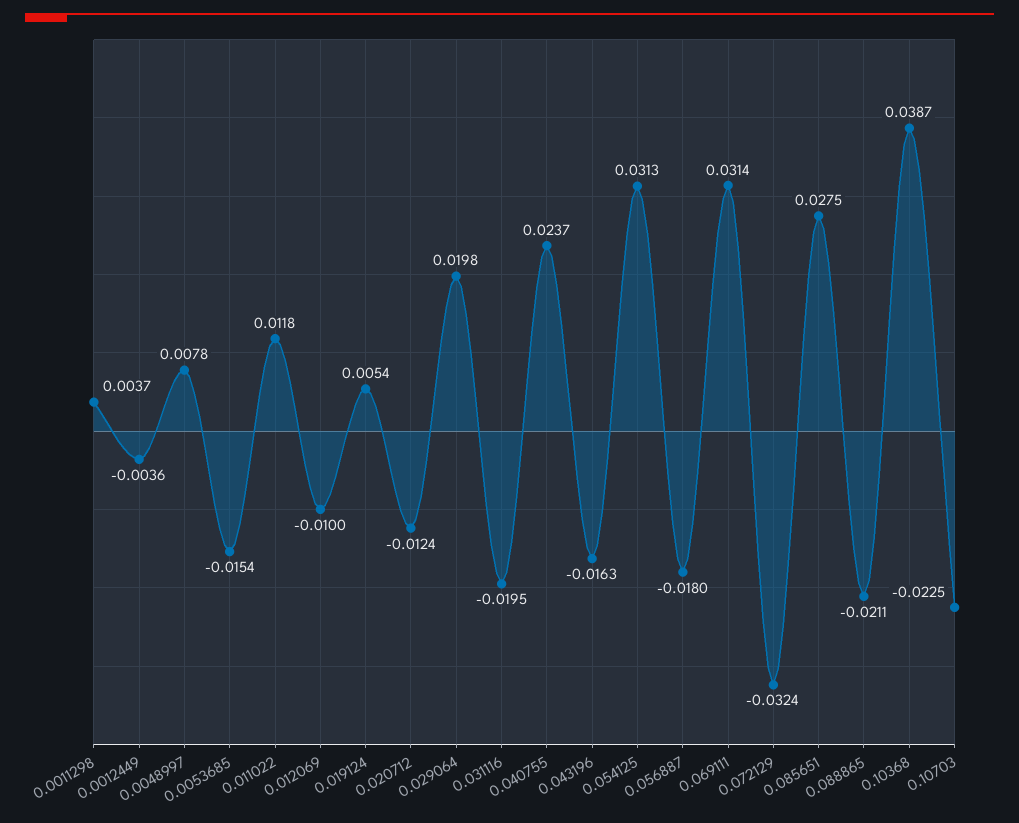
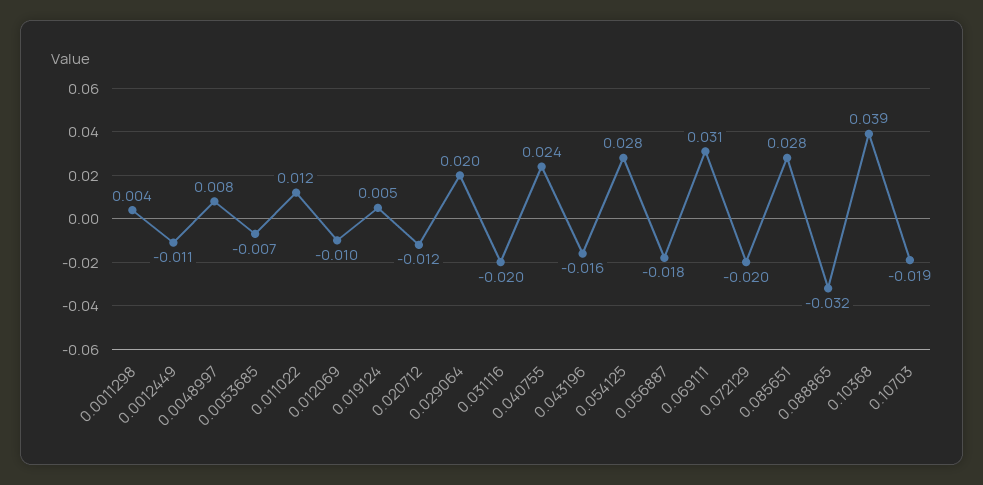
0.0012449: -0.0036 -> -0.011
0.0053685: -0.0154 -> -0.007
0.054125: 0.0313 -> 0.028
0.072129: -0.0324 -> -0.02
0.088865: -0.0211 -> -0.032
0.10703: -0.0225 -> -0.019

